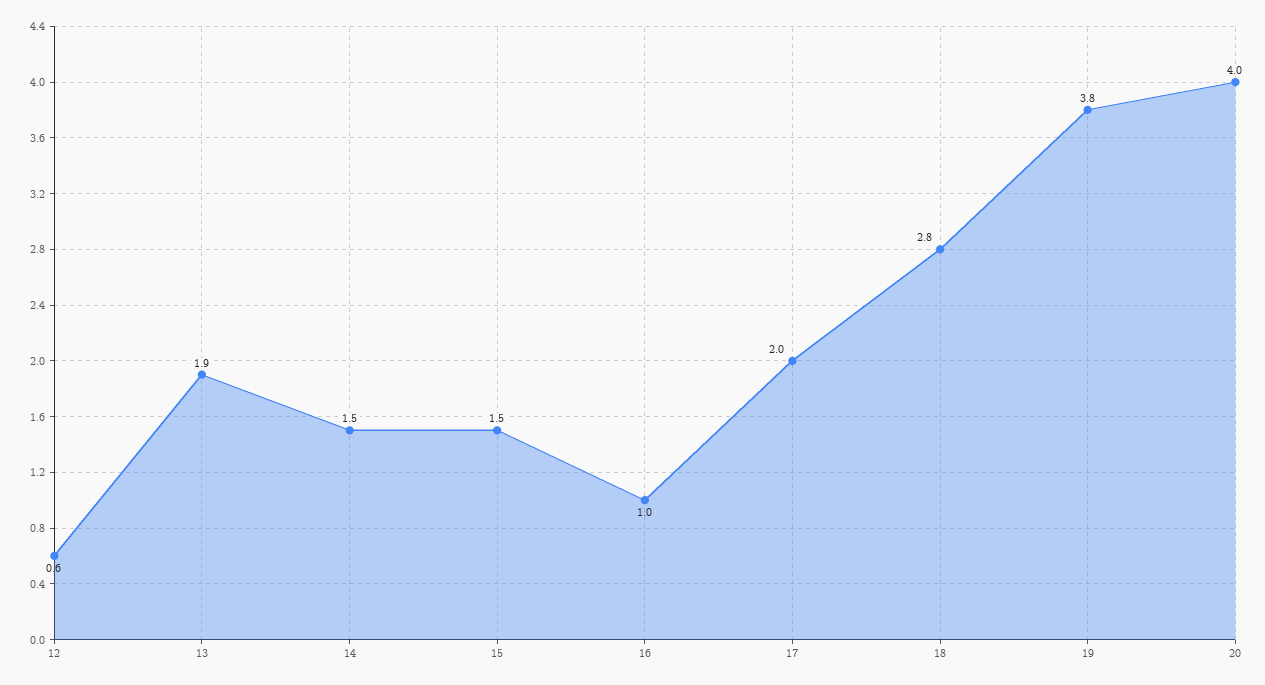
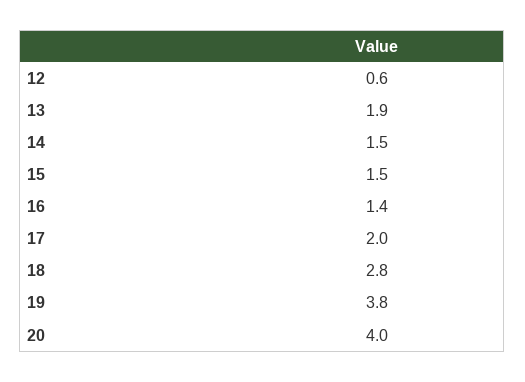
16: 1 -> 1.4

